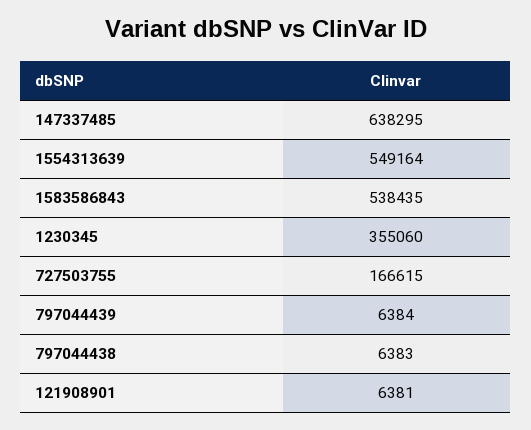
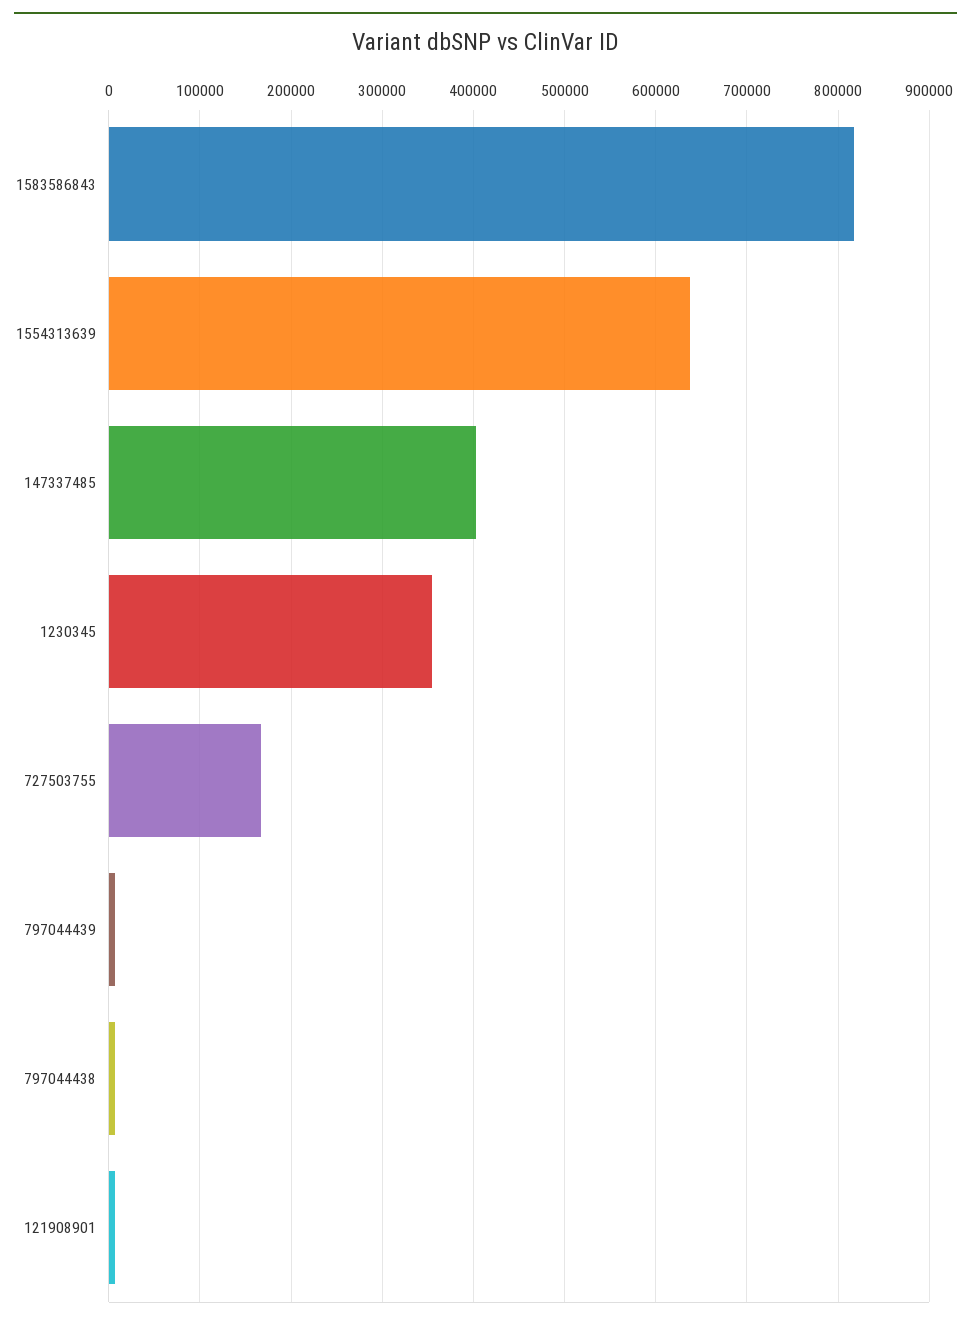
147337485: 638295 -> 400000
1554313639: 549164 -> 640000
1583586843: 538435 -> 820000

